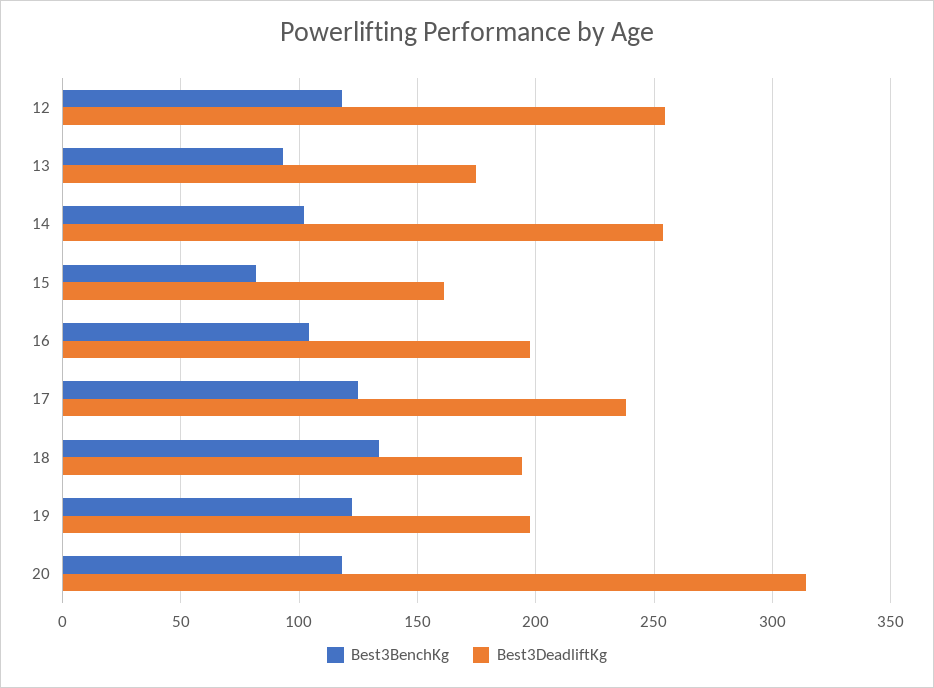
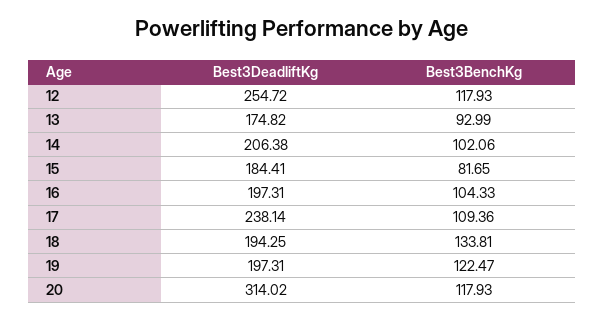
Best3DeadliftKg, 14: 255 -> 206.38
Best3DeadliftKg, 15: 160 -> 184.41
Best3BenchKg, 17: 125 -> 109.36

